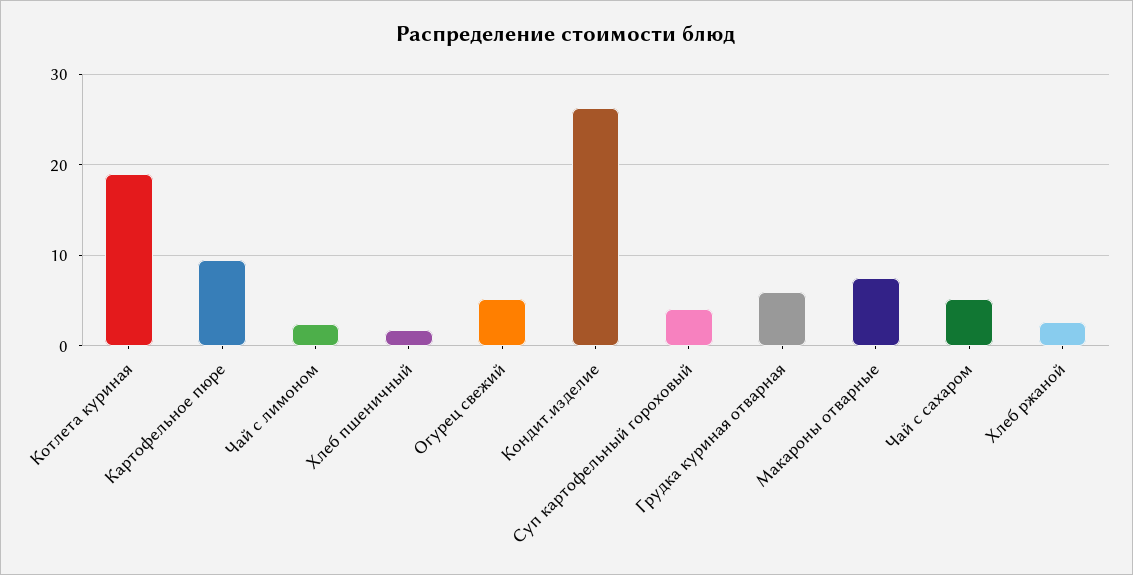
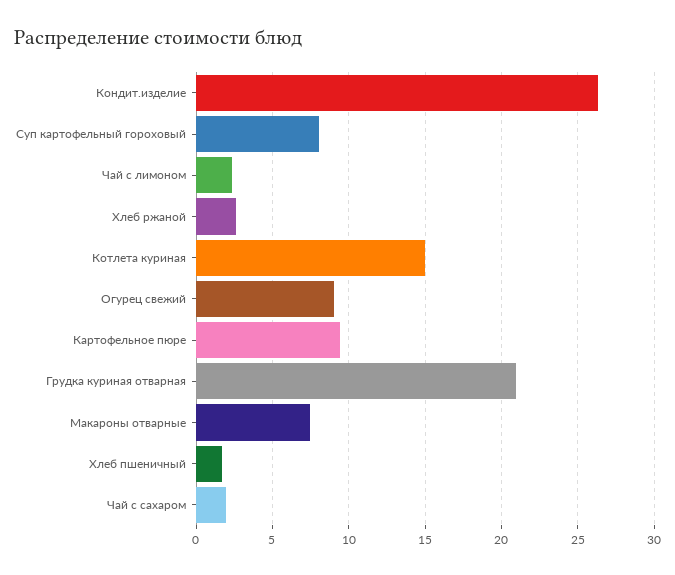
Котлета куриная: 19 -> 15
Огурец свежий: 5 -> 9
Суп картофельный гороховый: 4 -> 8
Грудка куриная отварная: 6 -> 21
Чай с сахаром: 5 -> 2

